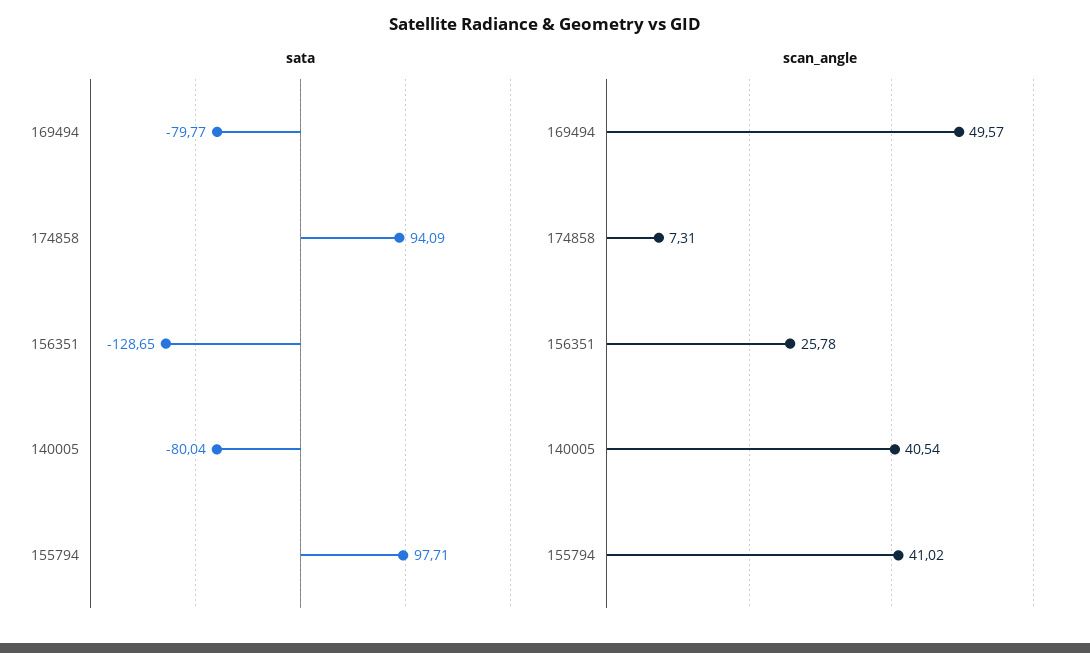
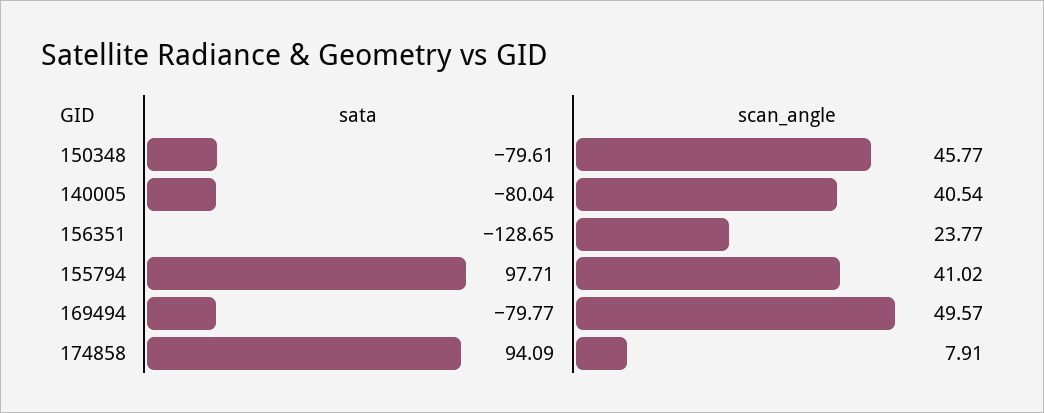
scan_angle, 174858: 7.31 -> 7.91
scan_angle, 156351: 25.78 -> 23.77
sata, 150348: none -> -79.61
scan_angle, 150348: none -> 45.77

